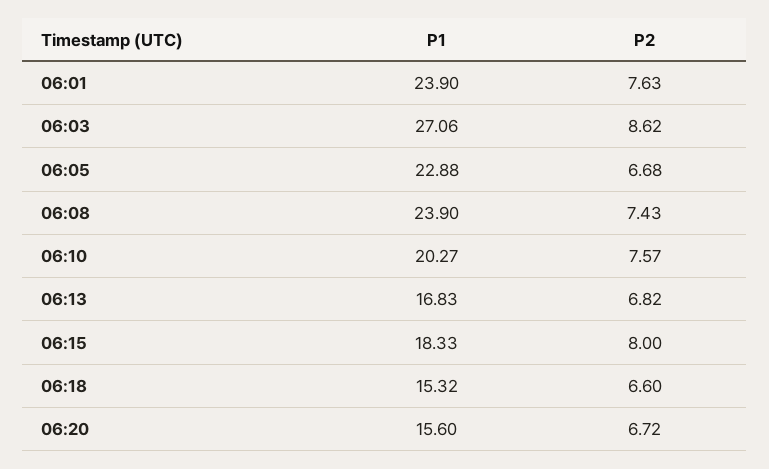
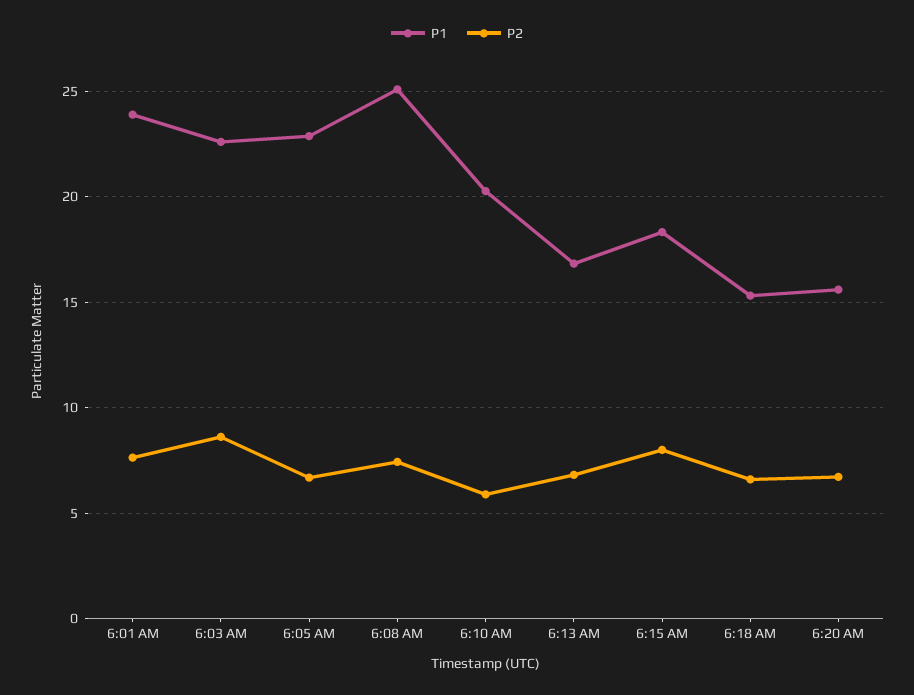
P1, 06:03: 27.06 -> 22.5
P1, 06:08: 23.9 -> 25
P2, 06:10: 7.57 -> 6

